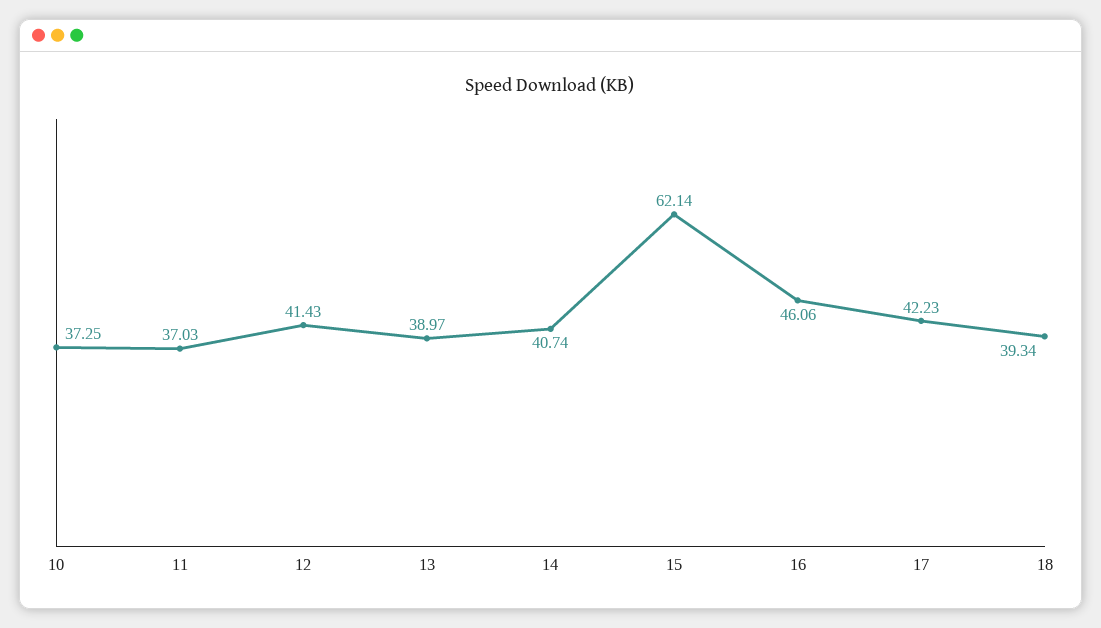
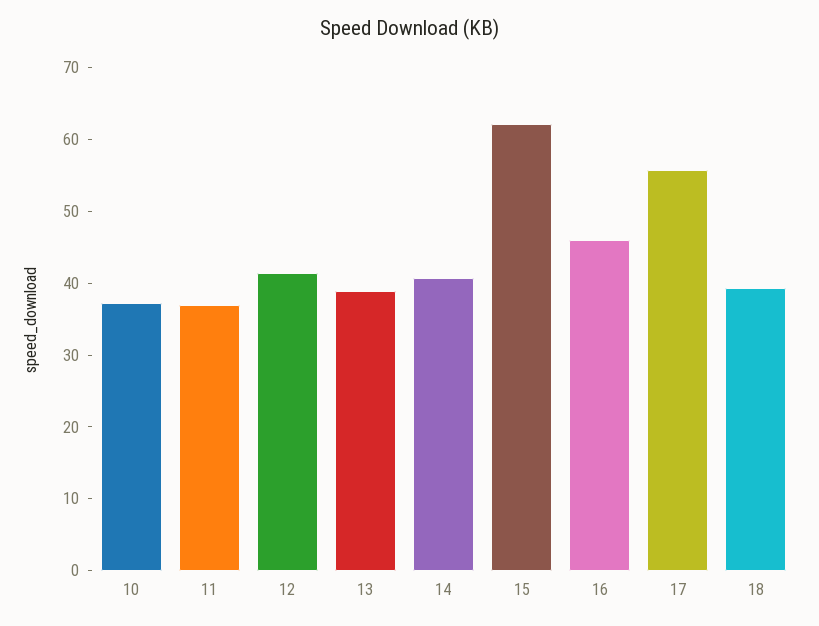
17: 42.23 -> 56

